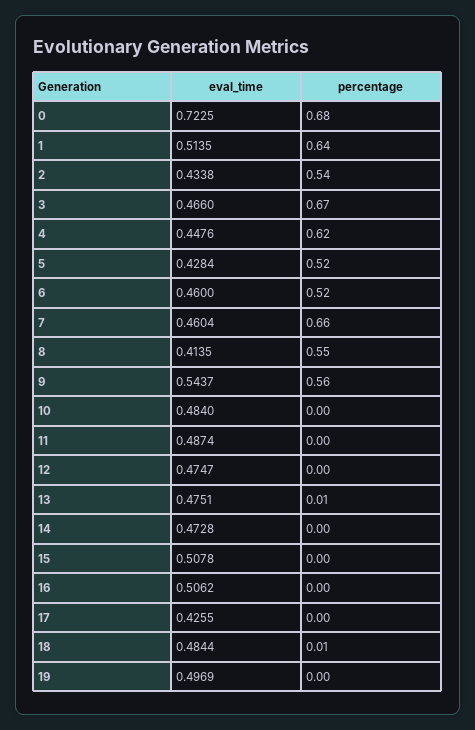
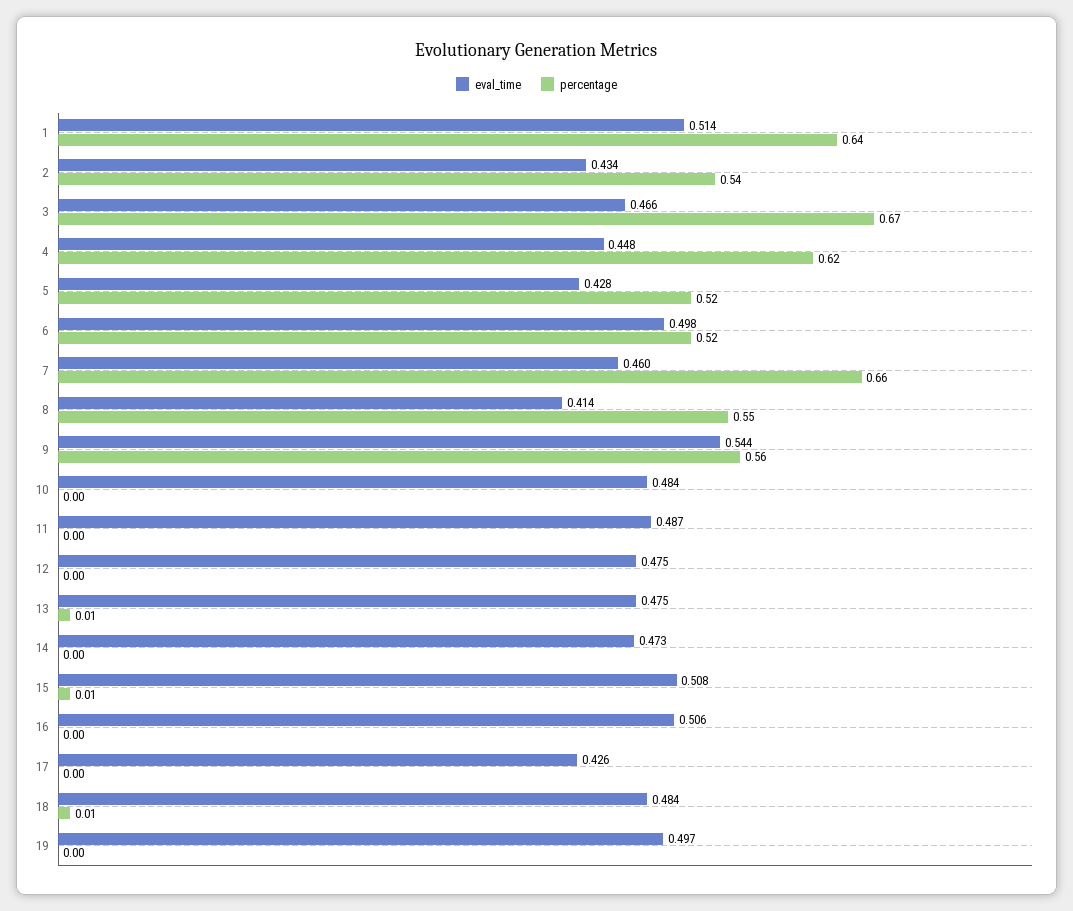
eval_time, 0: 0.7225 -> none
percentage, 0: 0.68 -> none
eval_time, 6: 0.46 -> 0.498
percentage, 15: 0 -> 0.01

